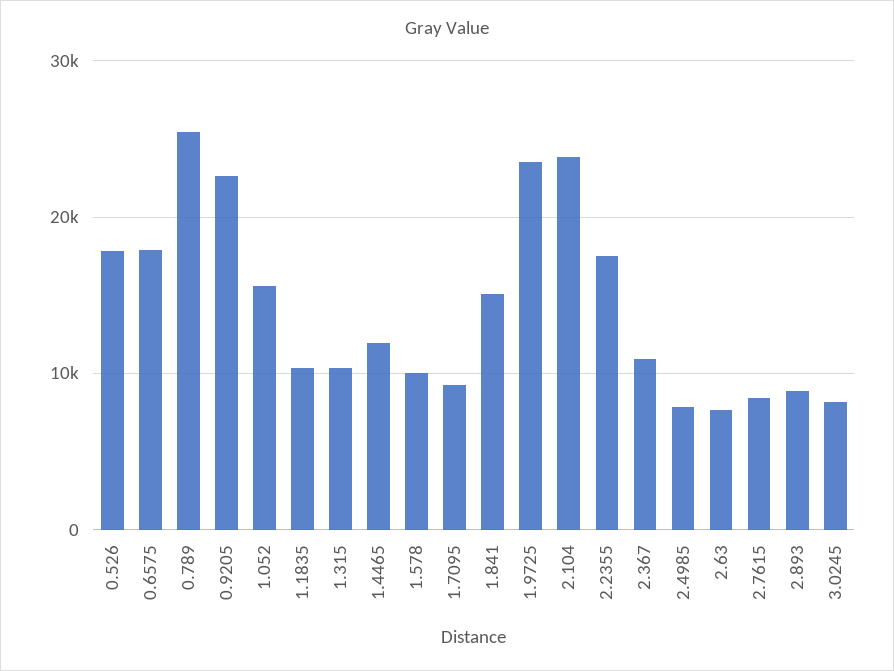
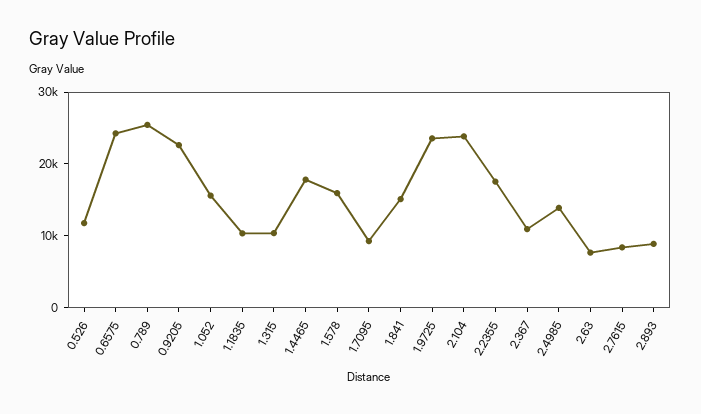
0.526: 18000 -> 12000
0.6575: 18000 -> 24000
1.4465: 12000 -> 18000
1.578: 10000 -> 16000
2.4985: 8000 -> 14000
3.0245: 8000 -> none

